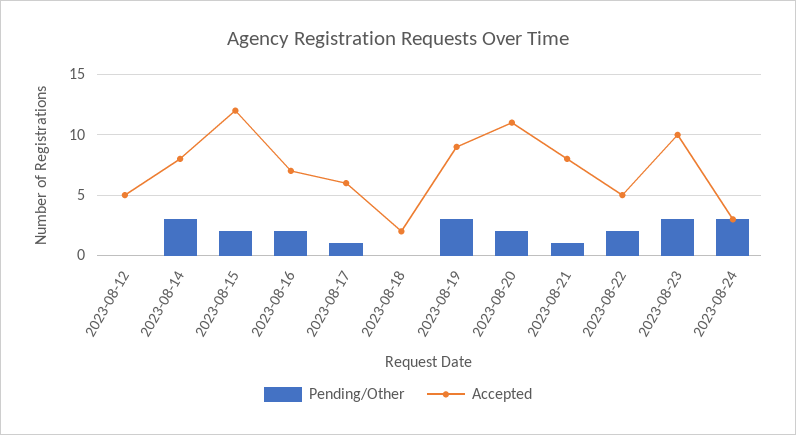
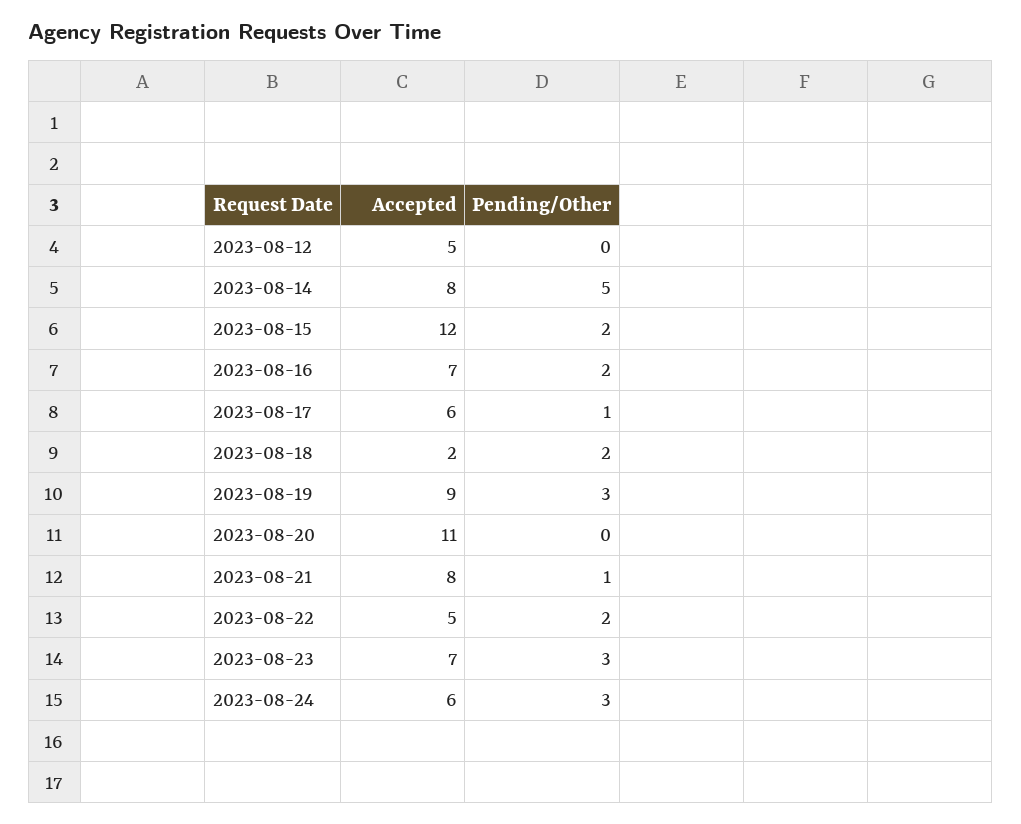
Pending/Other, 2023-08-14: 3 -> 5
Pending/Other, 2023-08-18: 0 -> 2
Pending/Other, 2023-08-20: 2 -> 0
Accepted, 2023-08-23: 10 -> 7
Accepted, 2023-08-24: 3 -> 6

